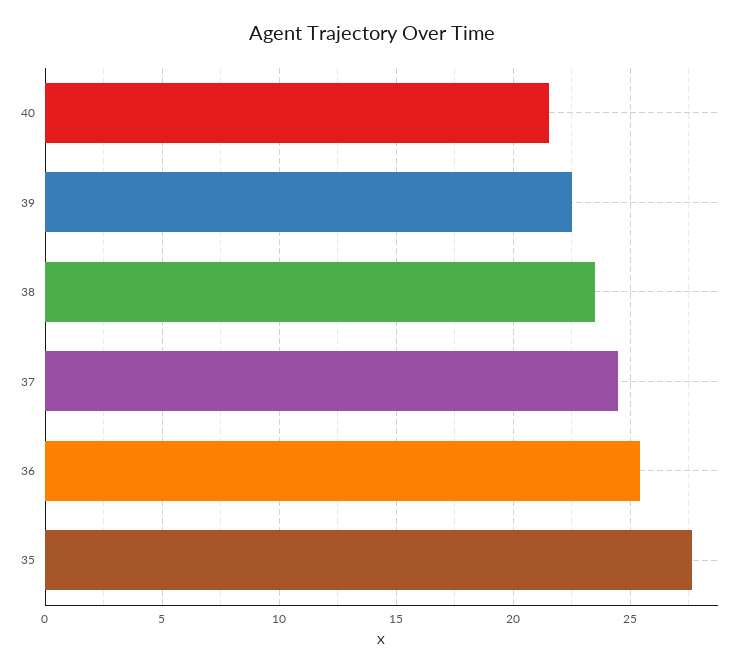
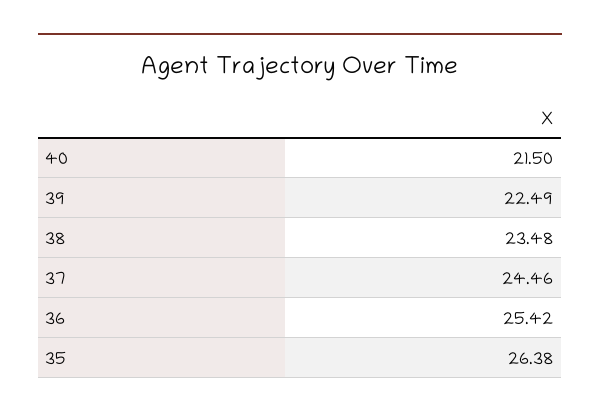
35: 27.5 -> 26.38

